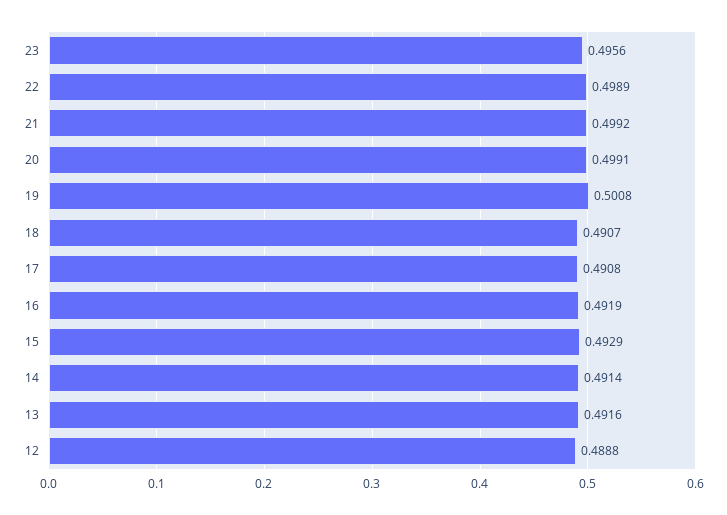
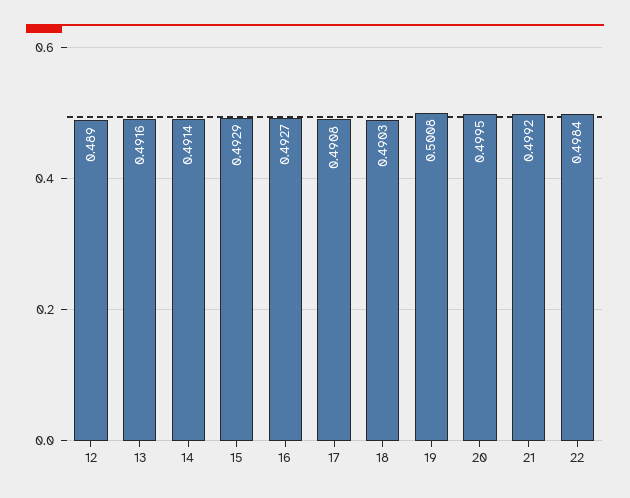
23: 0.4956 -> none
22: 0.4989 -> 0.4984
20: 0.4991 -> 0.4995
18: 0.4907 -> 0.4903
16: 0.4919 -> 0.4927
12: 0.4888 -> 0.489

